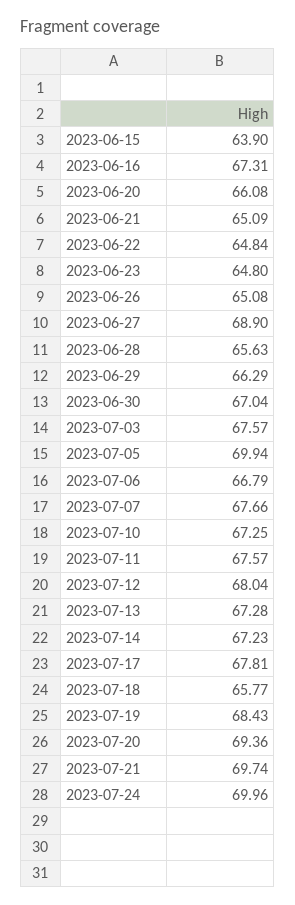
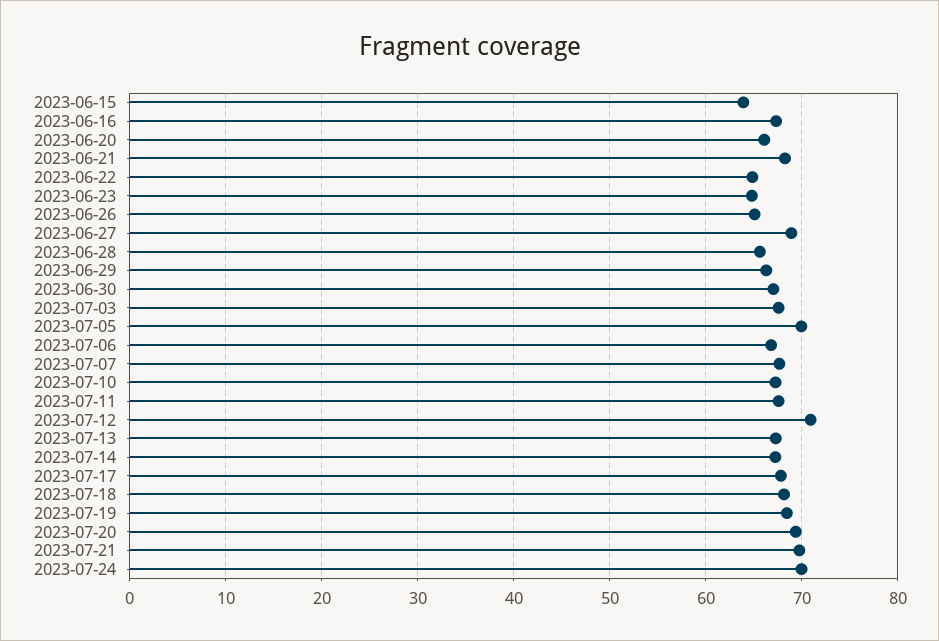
2023-06-21: 65.09 -> 68
2023-07-12: 68.04 -> 71
2023-07-18: 65.77 -> 68

